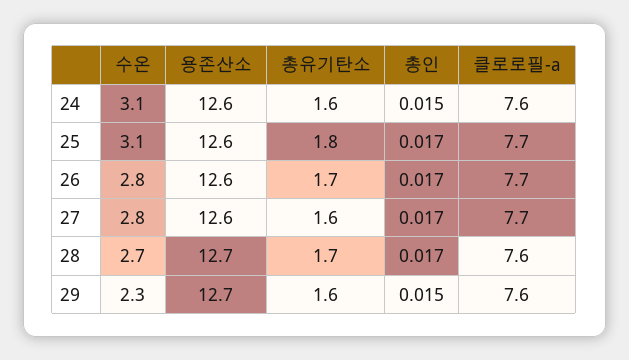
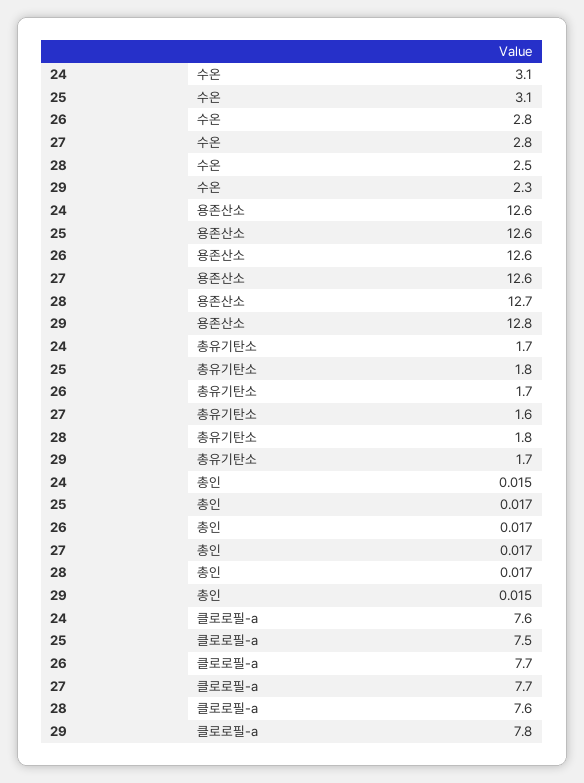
총유기탄소, 24: 1.6 -> 1.7
클로로필-a, 25: 7.7 -> 7.5
수온, 28: 2.7 -> 2.5
총유기탄소, 28: 1.7 -> 1.8
용존산소, 29: 12.7 -> 12.8
총유기탄소, 29: 1.6 -> 1.7
클로로필-a, 29: 7.6 -> 7.8

